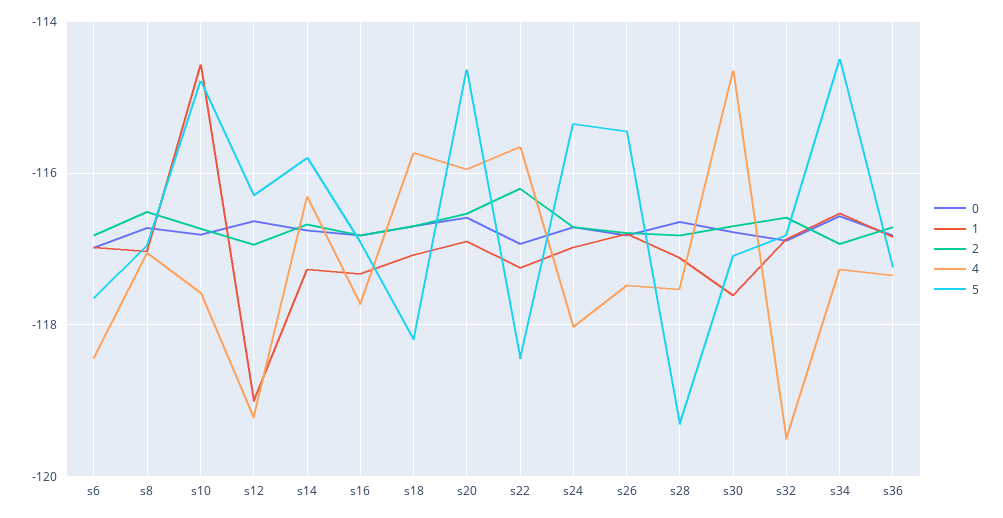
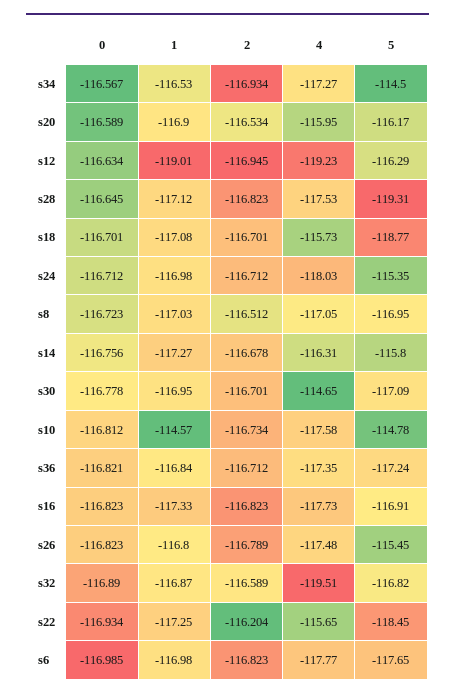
4, s6: -118.4 -> -117.77
5, s18: -118.2 -> -118.77
5, s20: -114.6 -> -116.17
1, s30: -117.6 -> -116.95

